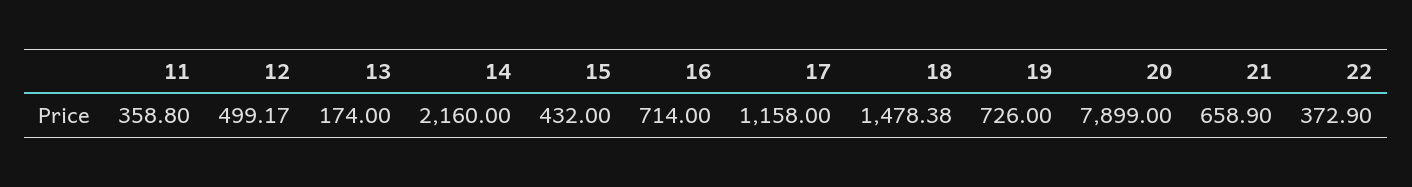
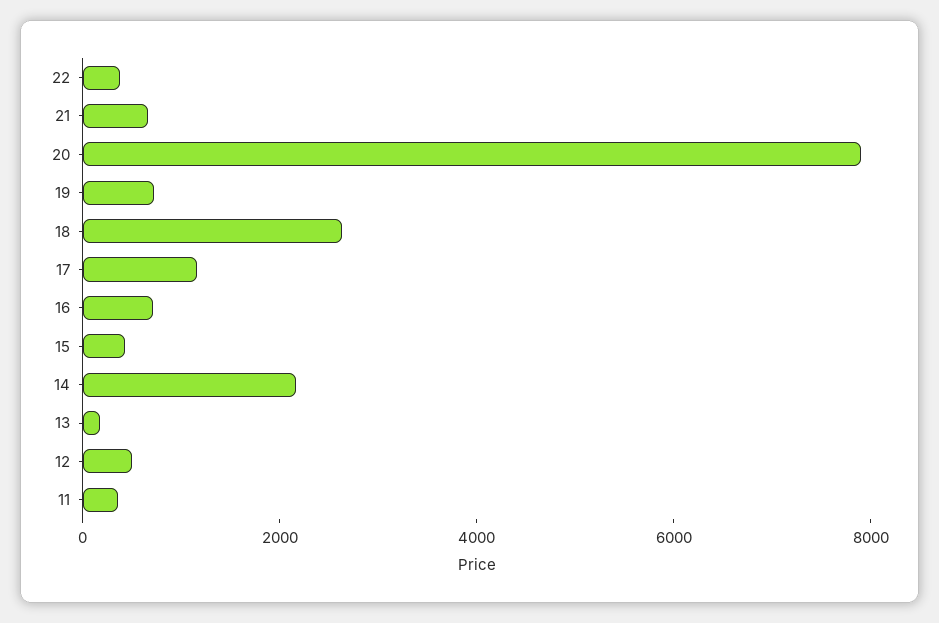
18: 1478.38 -> 2500

